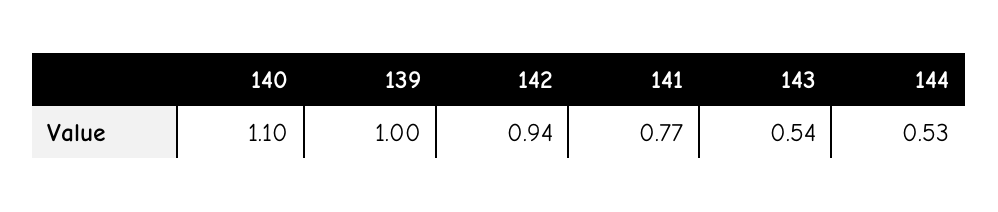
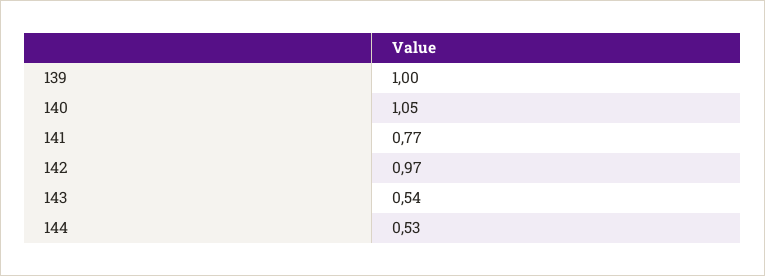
140: 1.1 -> 1.05
142: 0.94 -> 0.97

